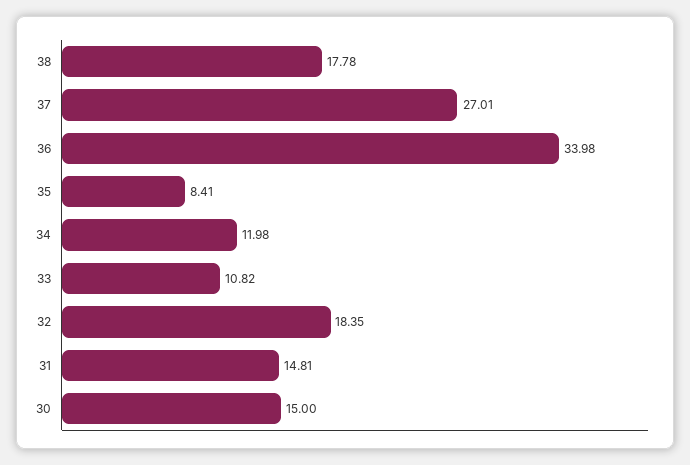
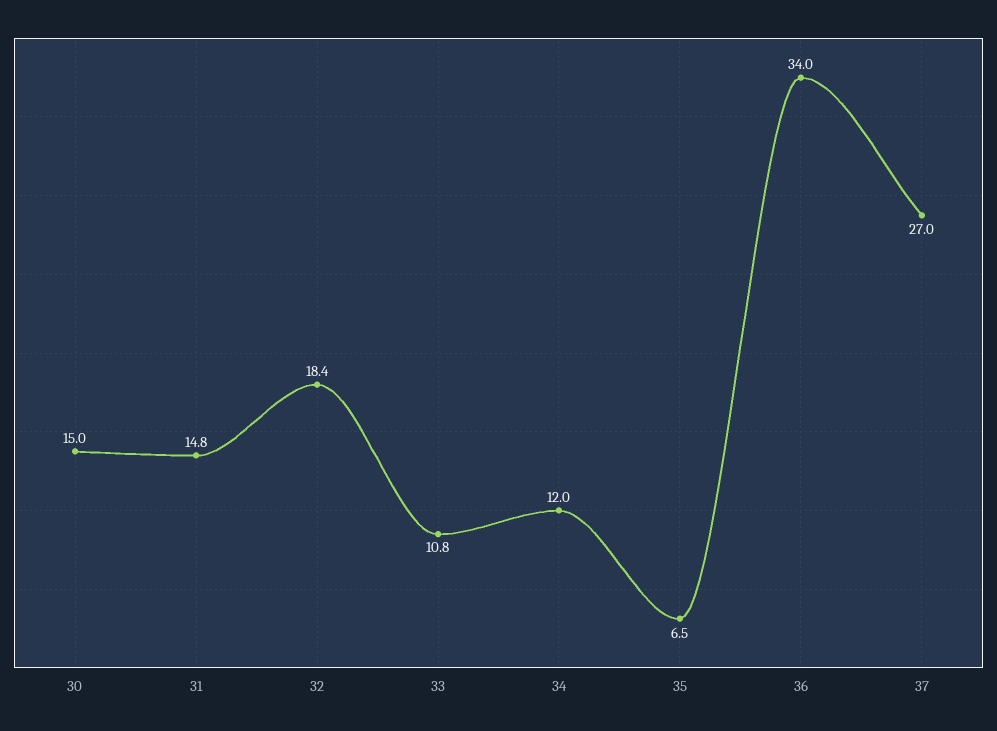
38: 17.78 -> none
35: 8.41 -> 6.5

